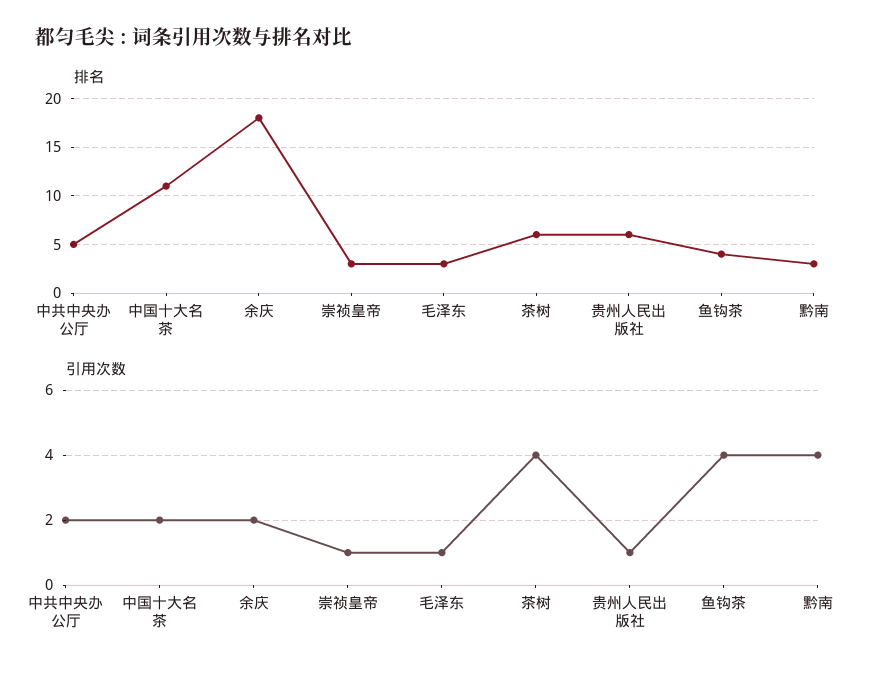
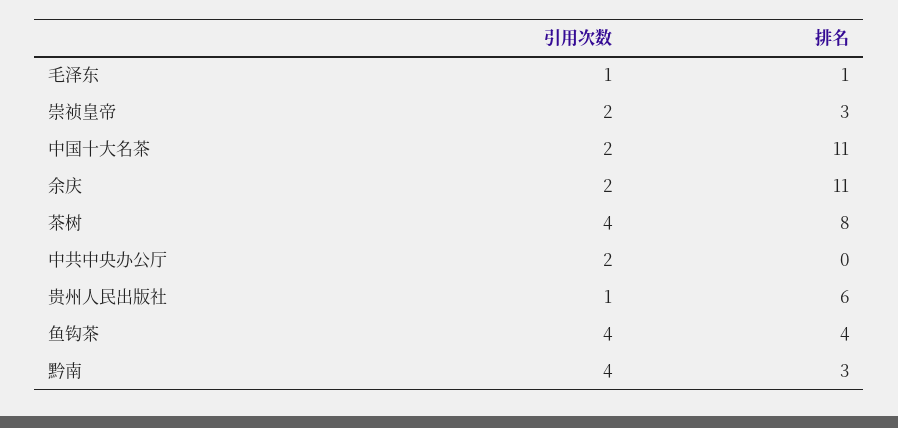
排名, 中共中央办公厅: 5 -> 0
排名, 余庆: 18 -> 11
排名, 毛泽东: 3 -> 1
排名, 茶树: 6 -> 8
引用次数, 崇祯皇帝: 1 -> 2

